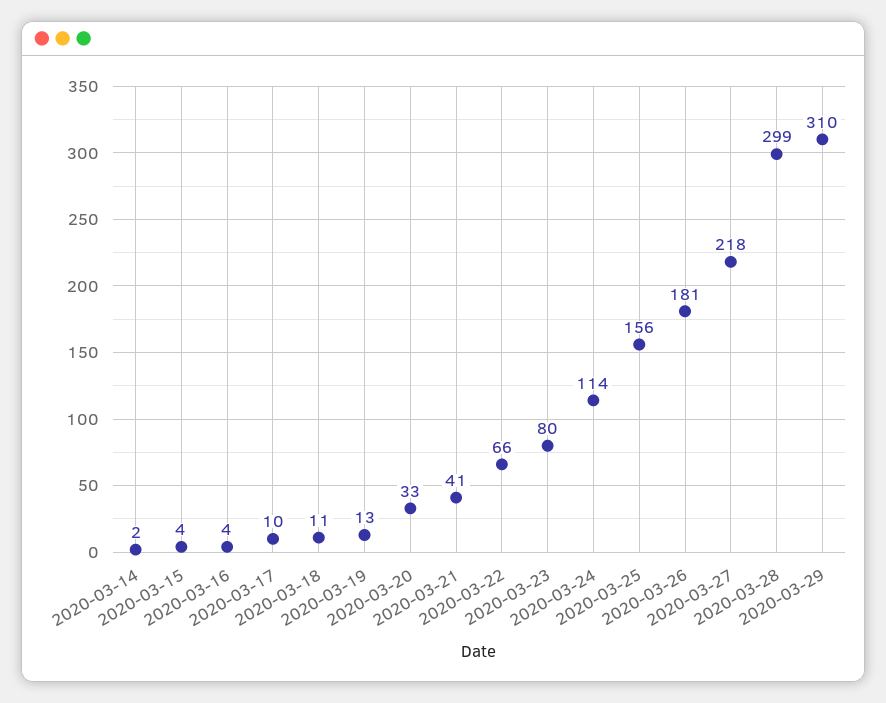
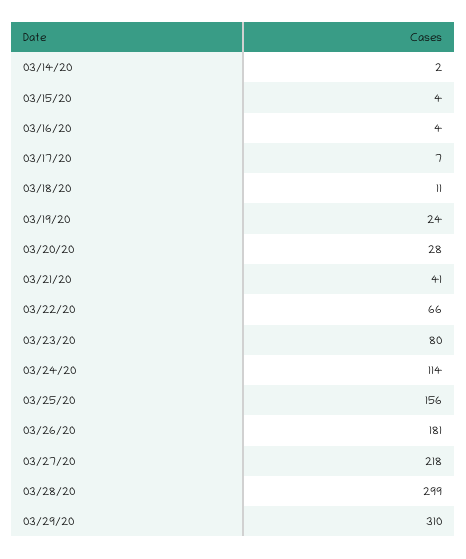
2020-03-17: 10 -> 7
2020-03-19: 13 -> 24
2020-03-20: 33 -> 28

